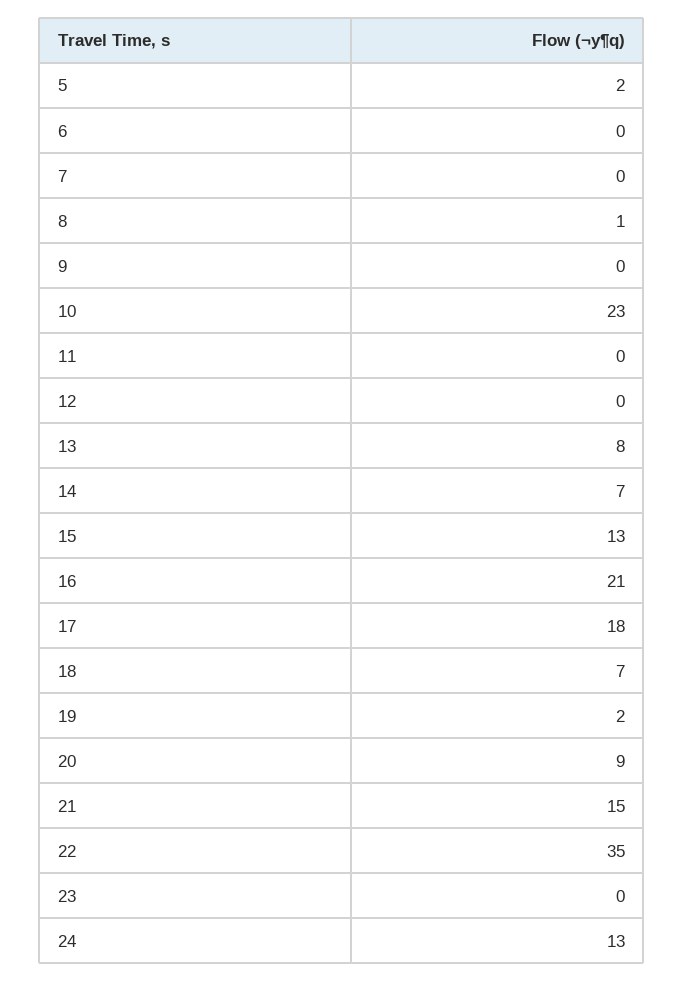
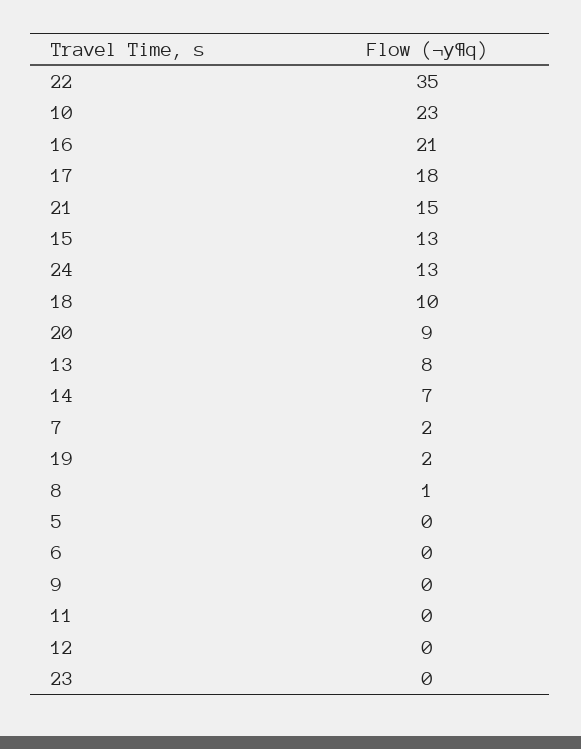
5: 2 -> 0
7: 0 -> 2
18: 7 -> 10

